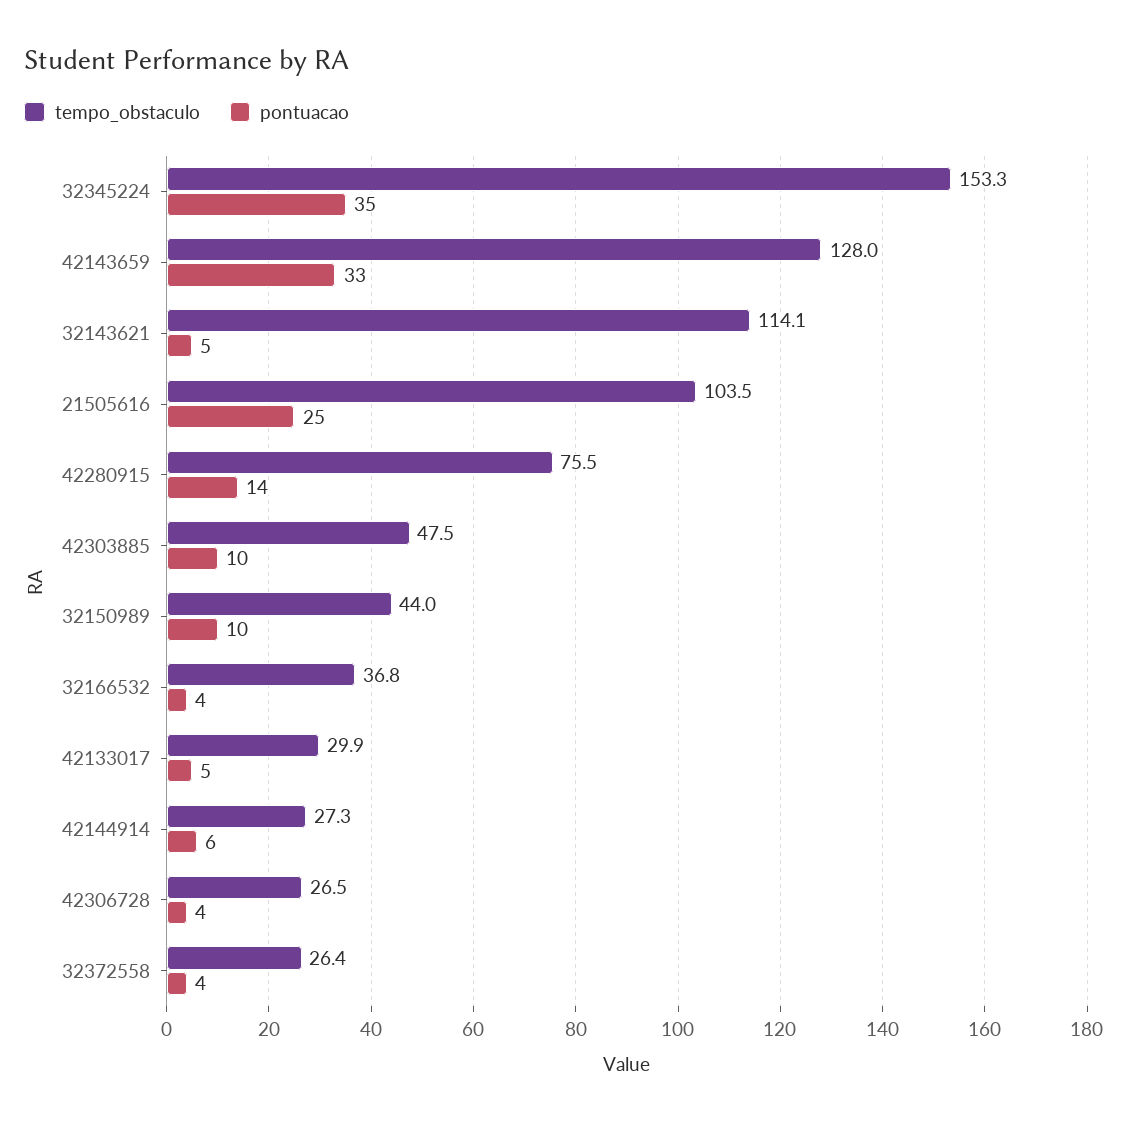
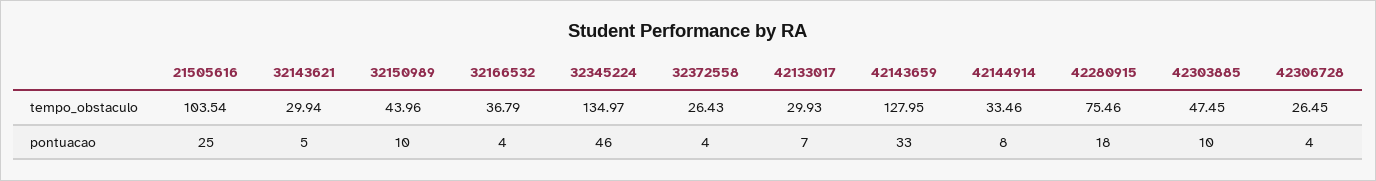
tempo_obstaculo, 32345224: 153.3 -> 134.97
pontuacao, 32345224: 35 -> 46
tempo_obstaculo, 32143621: 114.1 -> 29.94
pontuacao, 42280915: 14 -> 18
pontuacao, 42133017: 5 -> 7
tempo_obstaculo, 42144914: 27.3 -> 33.46
pontuacao, 42144914: 6 -> 8

